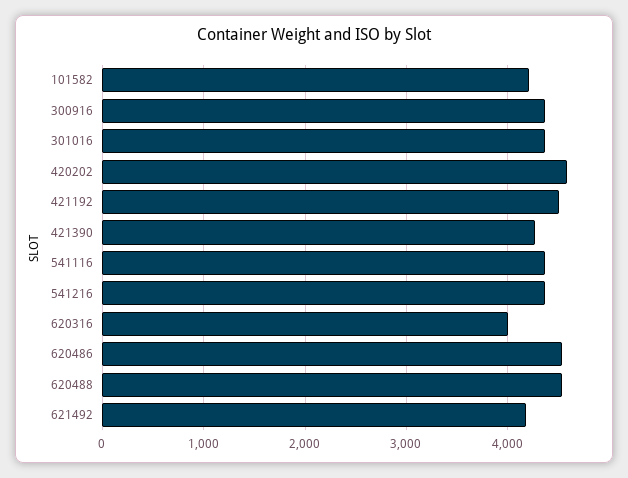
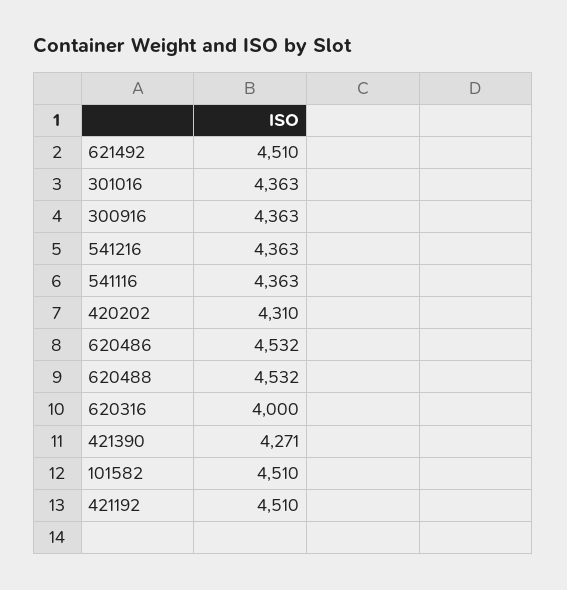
101582: 4200 -> 4510
420202: 4600 -> 4310
621492: 4200 -> 4510

